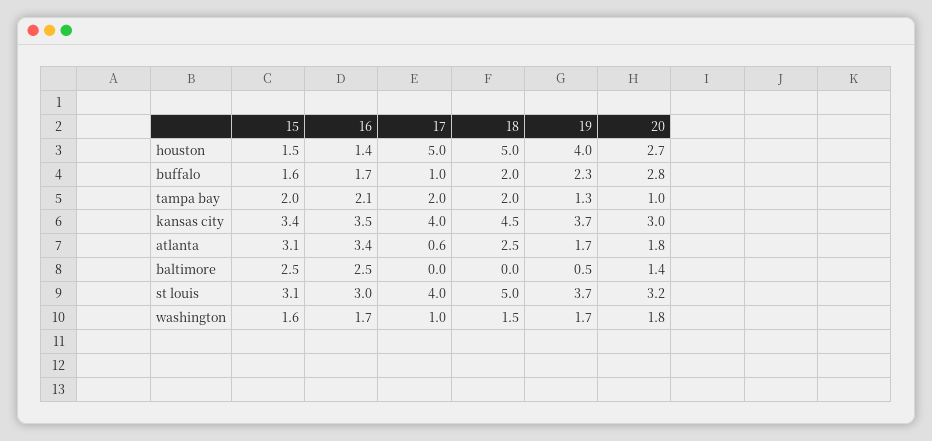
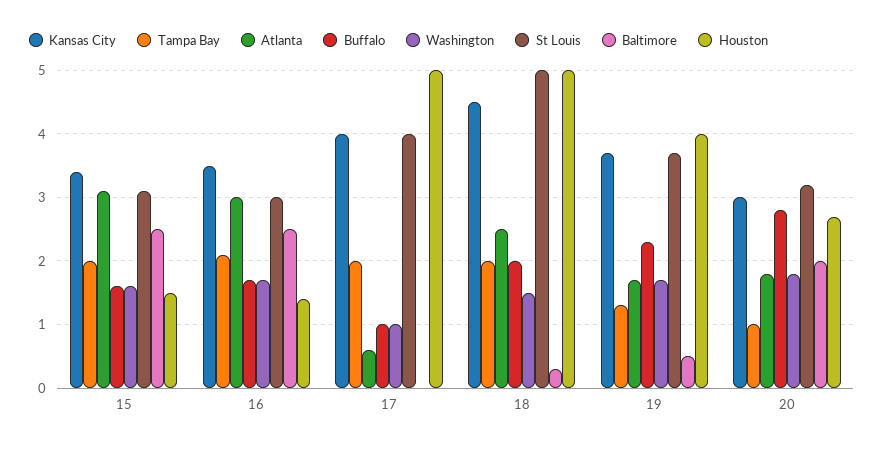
atlanta, 16: 3.4 -> 3
baltimore, 18: 0 -> 0.3
baltimore, 20: 1.4 -> 2

